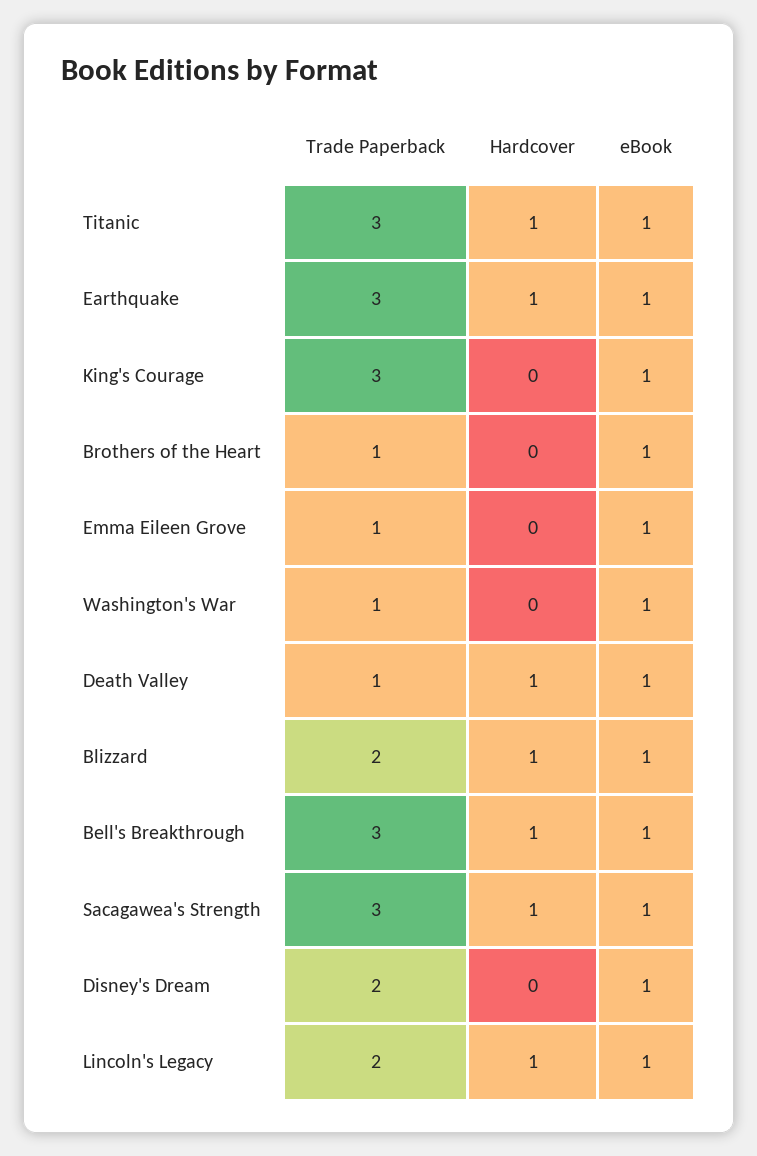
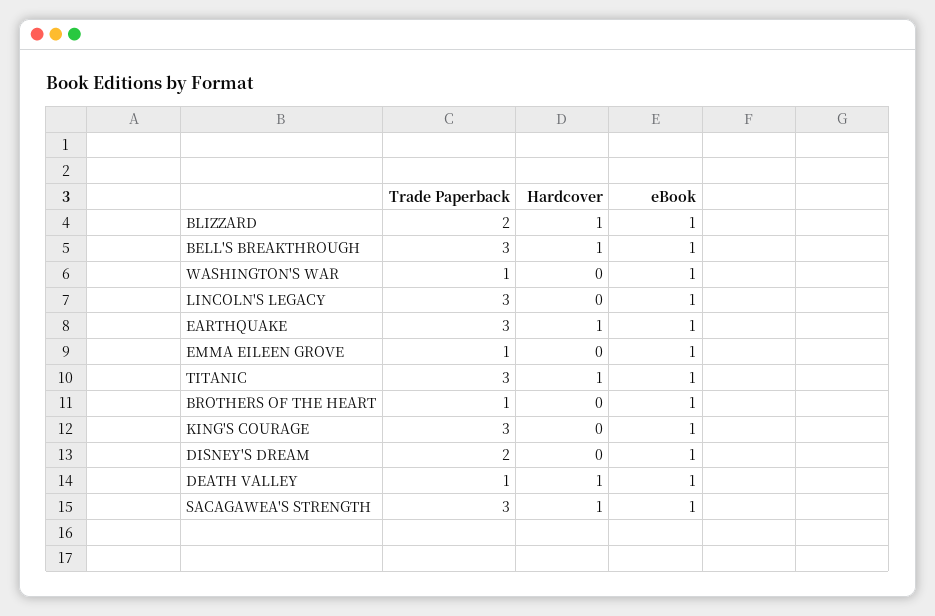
Trade Paperback, Lincoln's Legacy: 2 -> 3
Hardcover, Lincoln's Legacy: 1 -> 0

